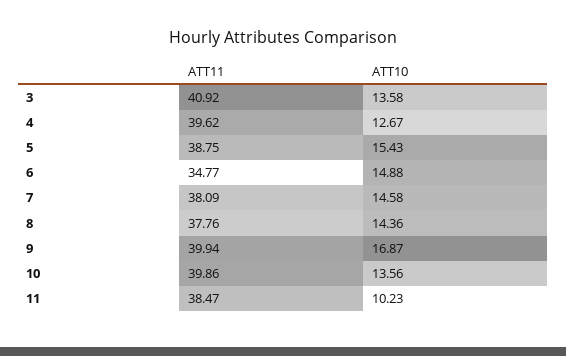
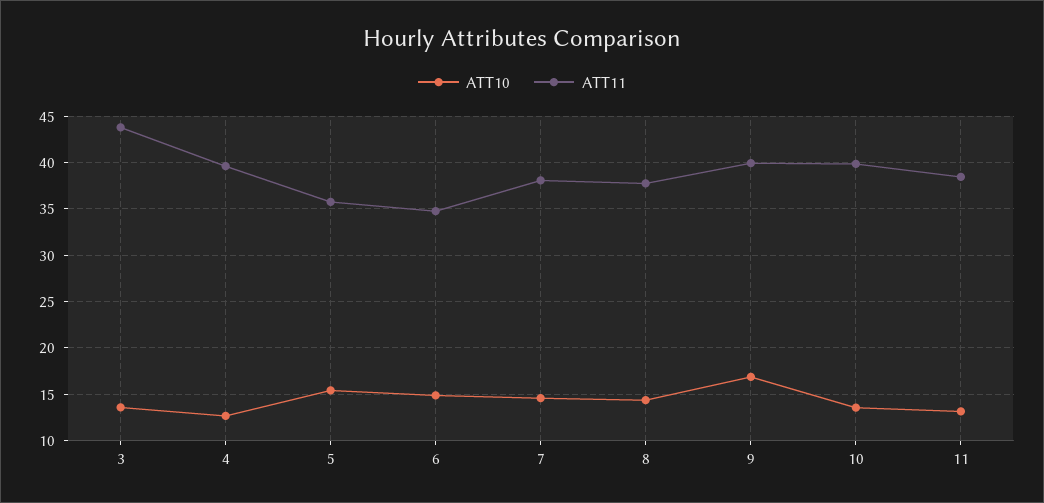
ATT11, 3: 40.92 -> 44
ATT11, 5: 38.75 -> 36
ATT10, 11: 10.23 -> 13

